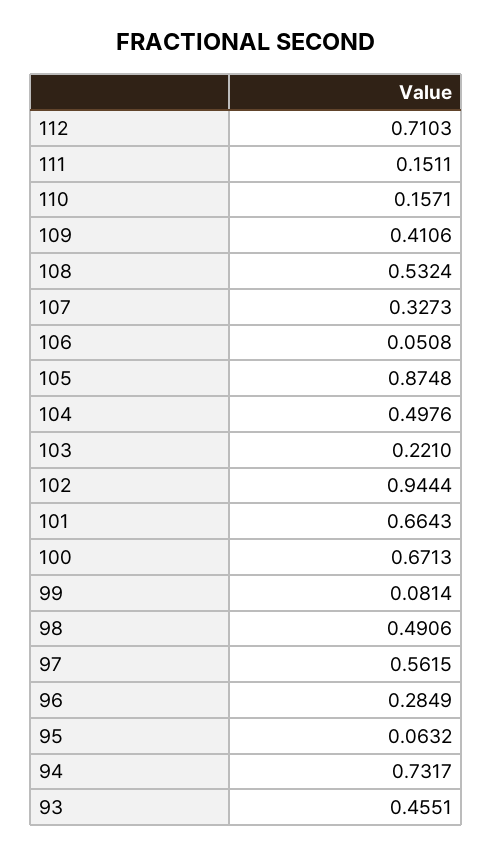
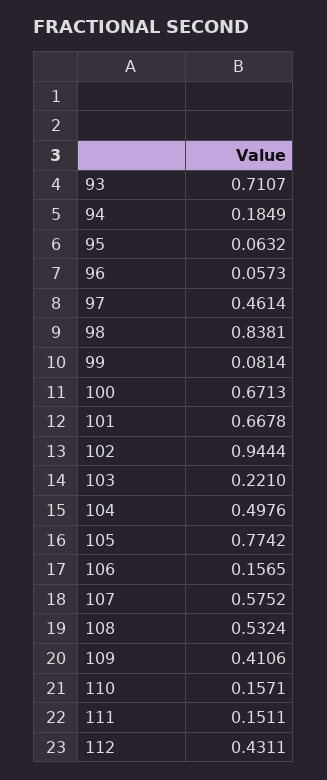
112: 0.7103 -> 0.4311
107: 0.3273 -> 0.5752
106: 0.0508 -> 0.1565
105: 0.8748 -> 0.7742
101: 0.6643 -> 0.6678
98: 0.4906 -> 0.8381
97: 0.5615 -> 0.4614
96: 0.2849 -> 0.0573
94: 0.7317 -> 0.1849
93: 0.4551 -> 0.7107

